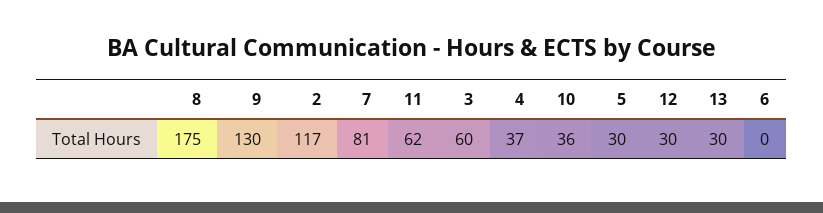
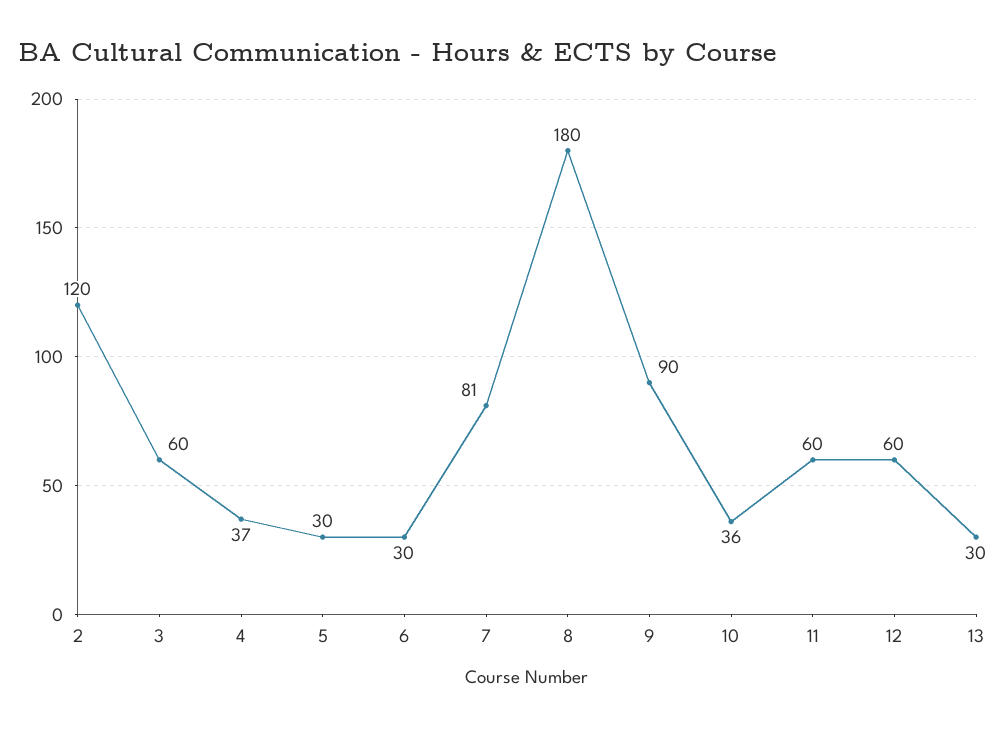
8: 175 -> 180
9: 130 -> 90
2: 117 -> 120
11: 62 -> 60
12: 30 -> 60
6: 0 -> 30

